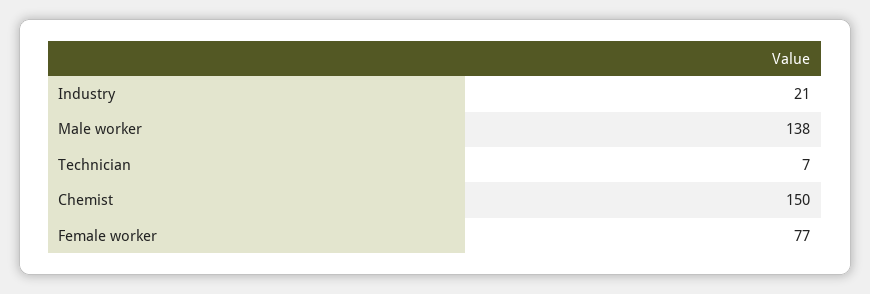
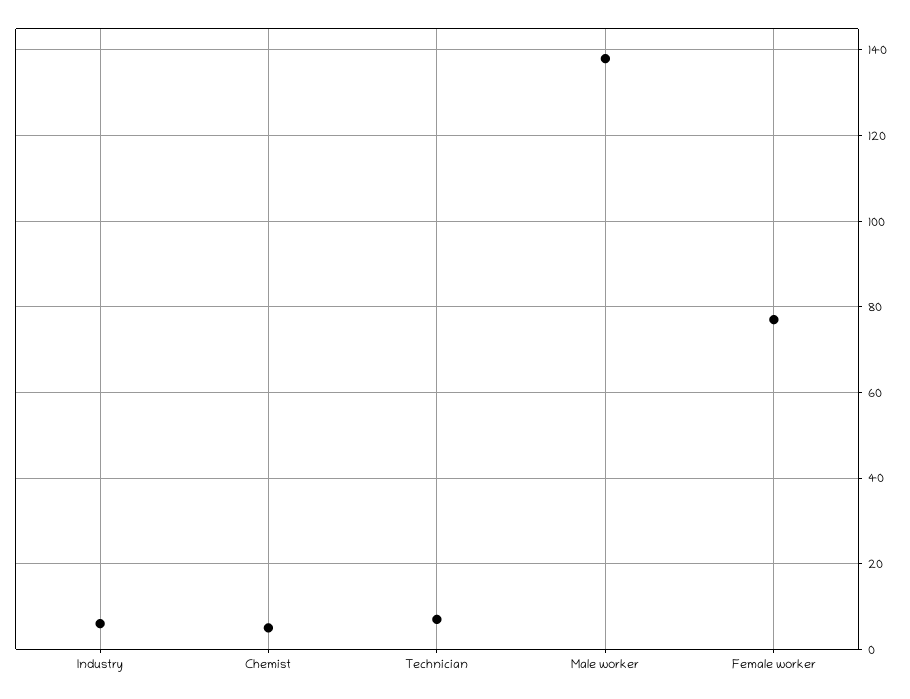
Industry: 21 -> 5
Chemist: 150 -> 5

